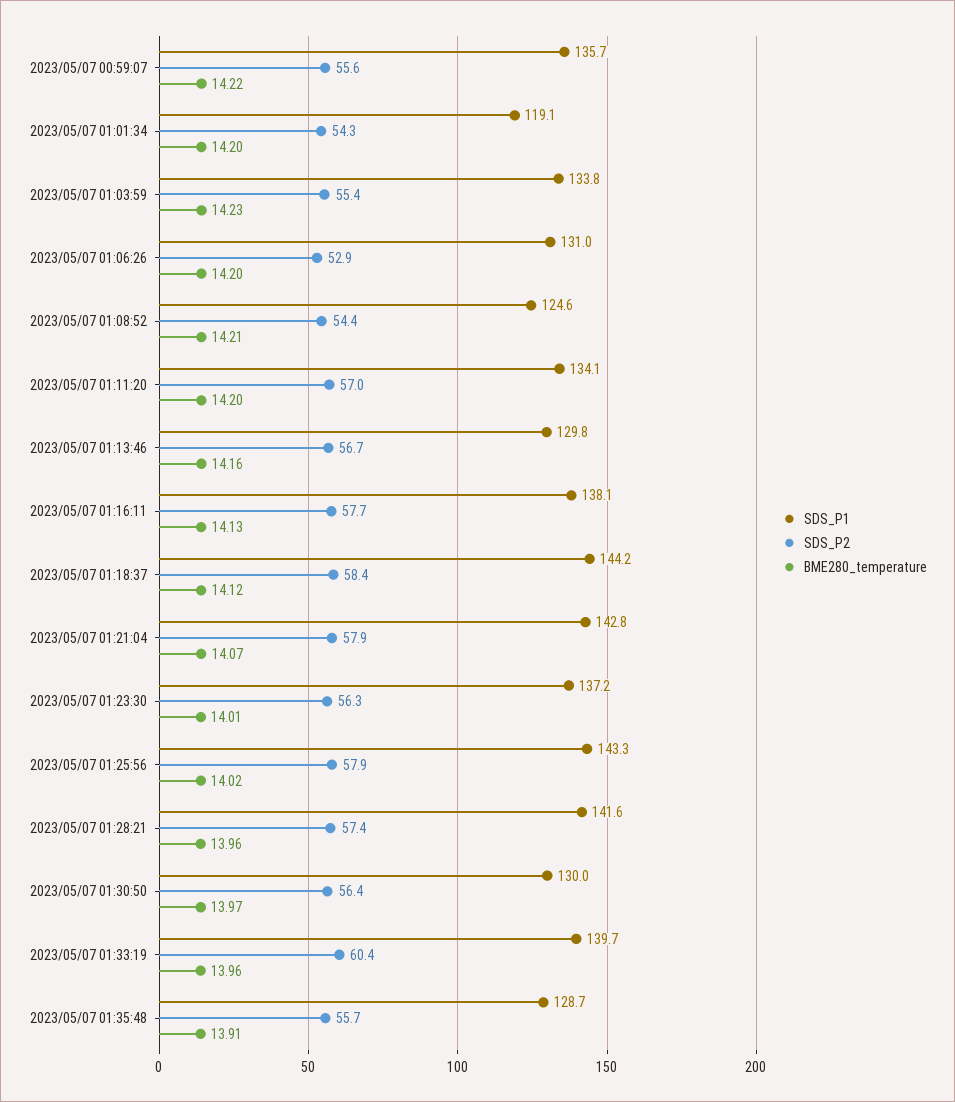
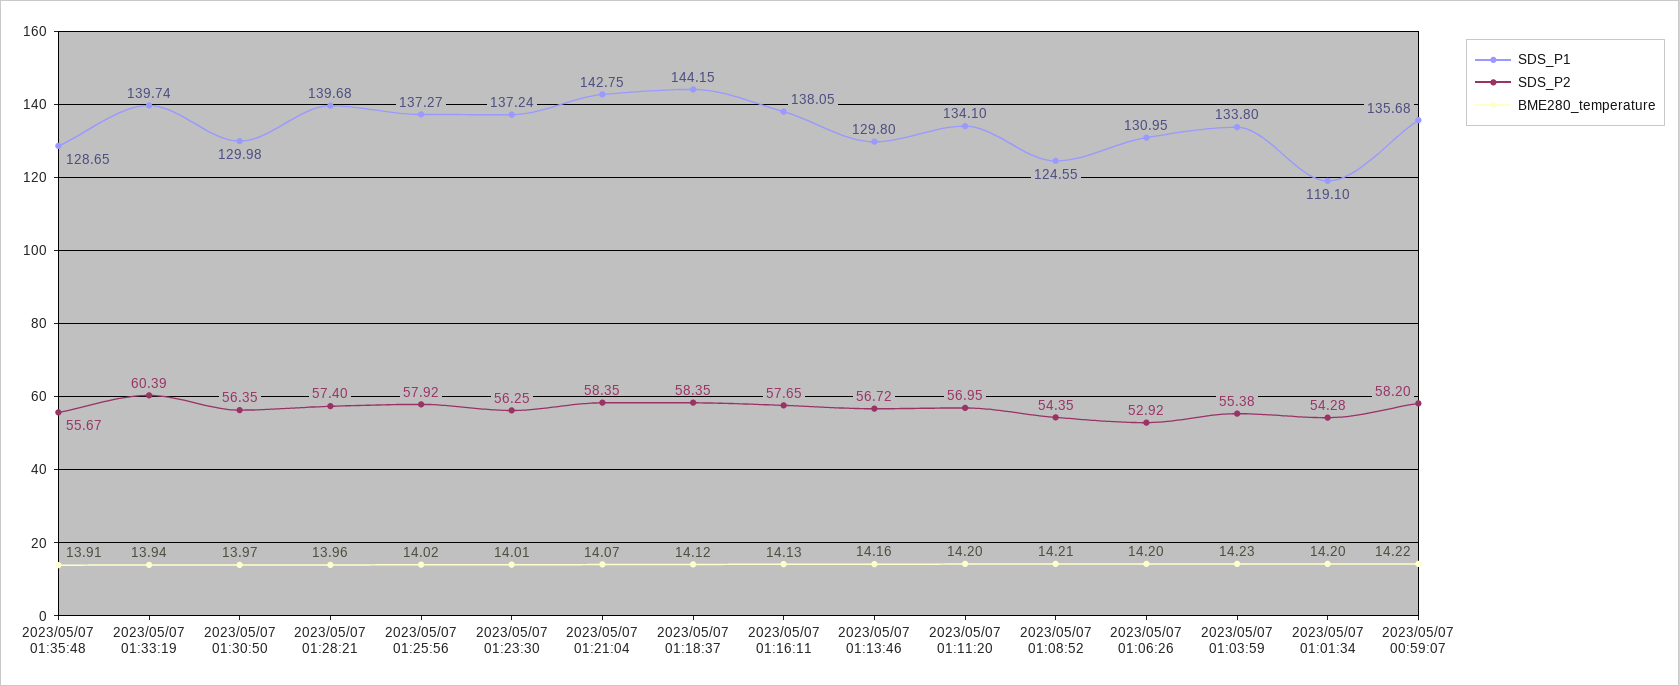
SDS_P2, 2023/05/07 00:59:07: 55.6 -> 58.2
SDS_P2, 2023/05/07 01:21:04: 57.9 -> 58.35
SDS_P1, 2023/05/07 01:25:56: 143.3 -> 137.27
SDS_P1, 2023/05/07 01:28:21: 141.6 -> 139.68
BME280_temperature, 2023/05/07 01:33:19: 13.96 -> 13.94

